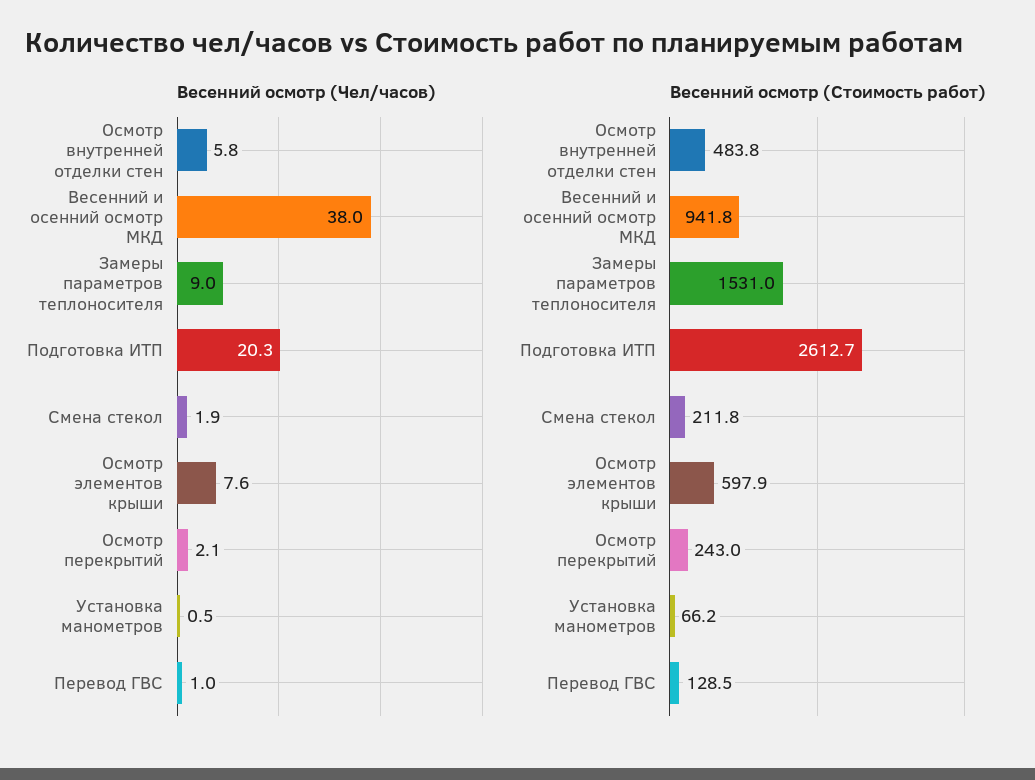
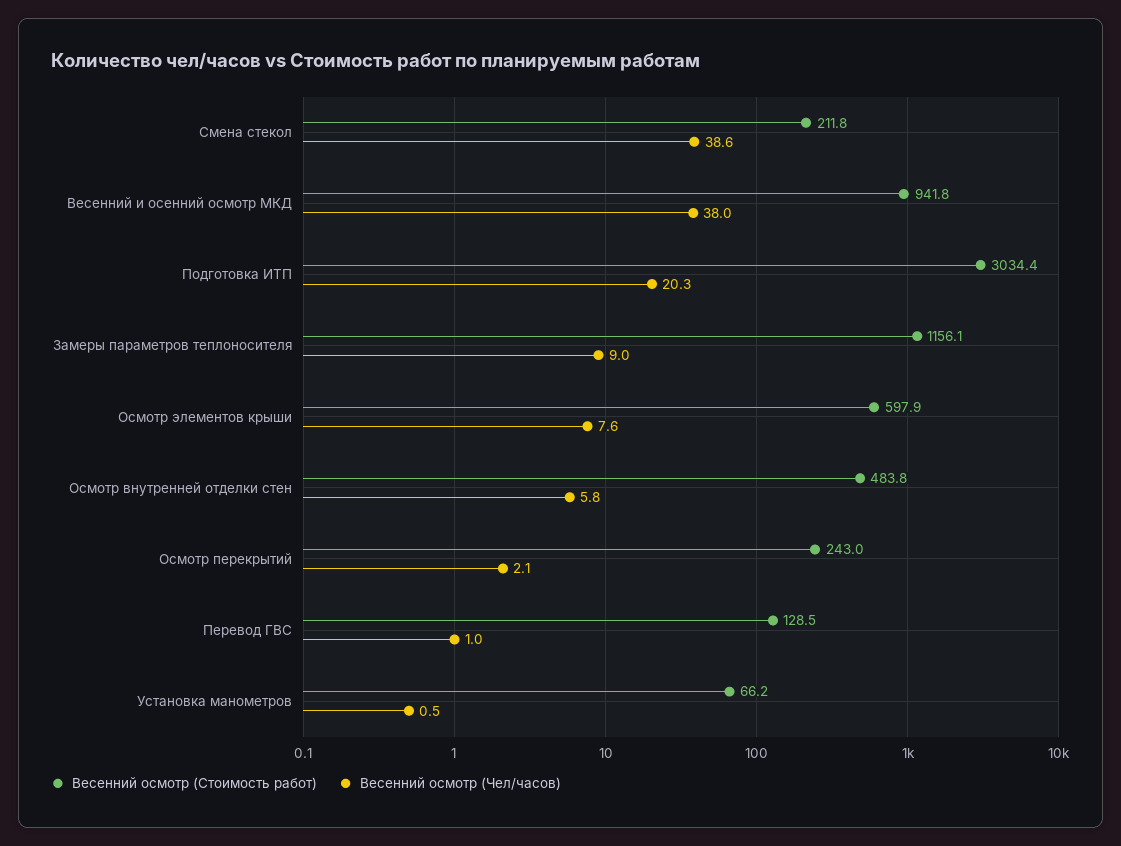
Весенний осмотр (Чел/часов), Смена стекол: 1.9 -> 38.6
Весенний осмотр (Стоимость работ), Замеры параметров теплоносителя: 1531 -> 1156.1
Весенний осмотр (Стоимость работ), Подготовка ИТП: 2612.7 -> 3034.4

